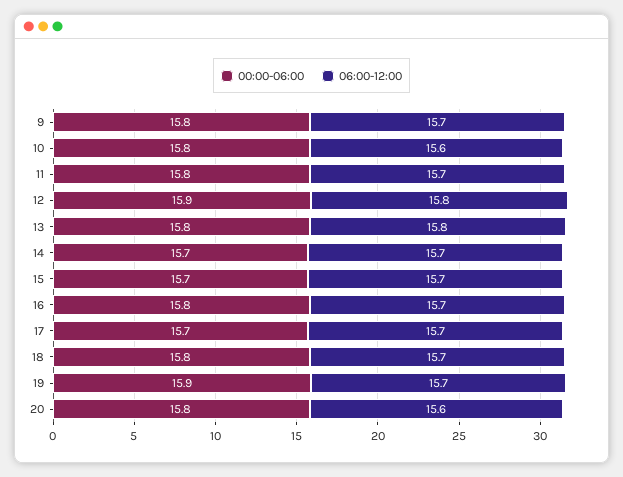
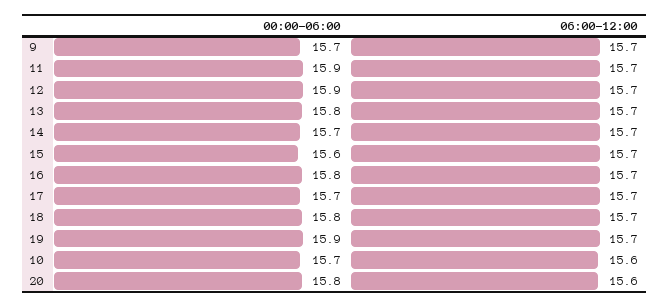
00:00-06:00, 9: 15.8 -> 15.7
00:00-06:00, 10: 15.8 -> 15.7
00:00-06:00, 11: 15.8 -> 15.9
06:00-12:00, 12: 15.8 -> 15.7
06:00-12:00, 13: 15.8 -> 15.7
00:00-06:00, 15: 15.7 -> 15.6

